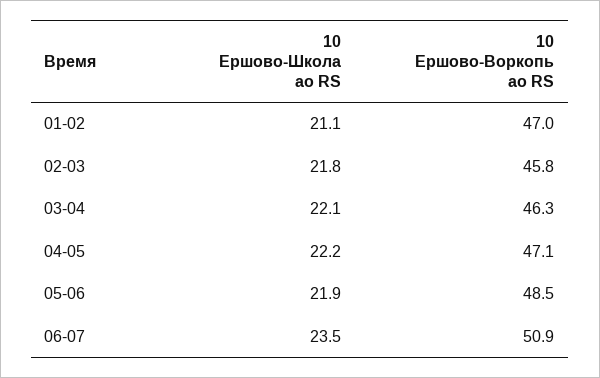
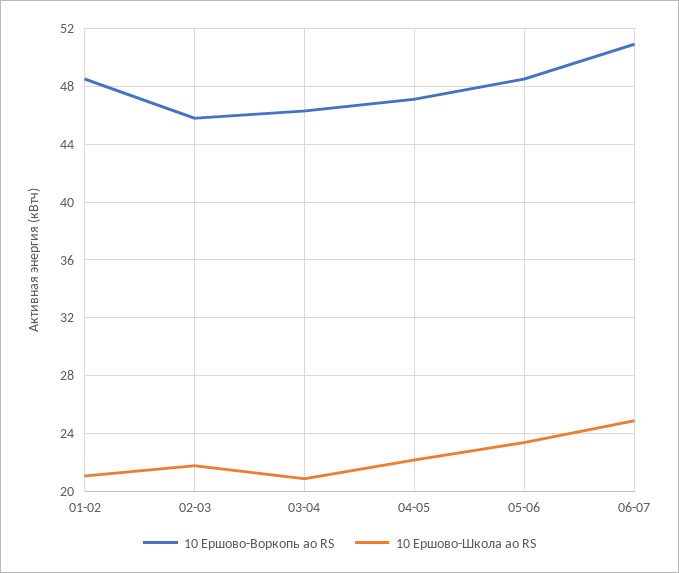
10 Ершово-Воркопь ао RS, 01-02: 47 -> 48.5
10 Ершово-Школа ао RS, 03-04: 22.1 -> 21
10 Ершово-Школа ао RS, 05-06: 21.9 -> 23.5
10 Ершово-Школа ао RS, 06-07: 23.5 -> 25

